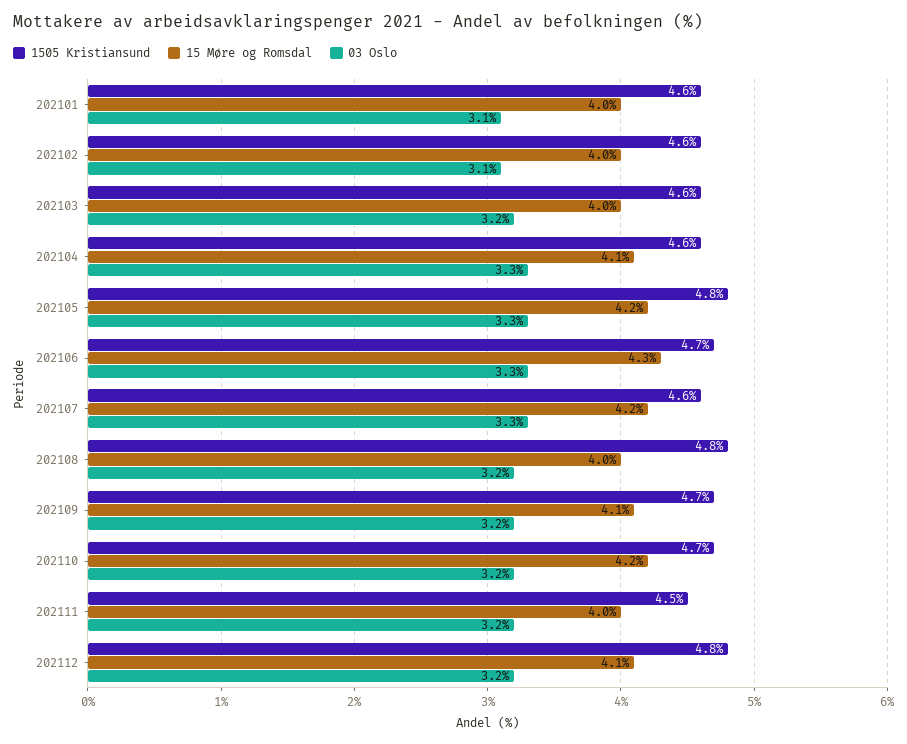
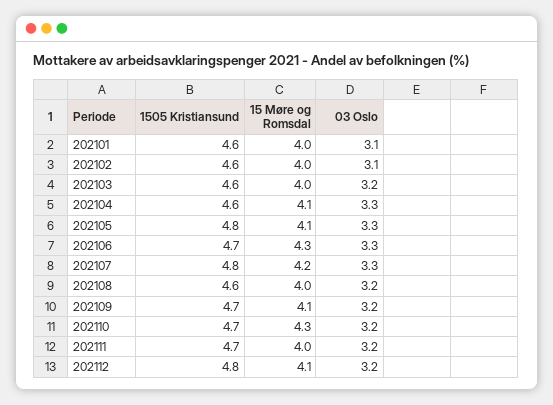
15 Møre og Romsdal, 202105: 4.2 -> 4.1
1505 Kristiansund, 202107: 4.6 -> 4.8
1505 Kristiansund, 202108: 4.8 -> 4.6
15 Møre og Romsdal, 202110: 4.2 -> 4.3
1505 Kristiansund, 202111: 4.5 -> 4.7

